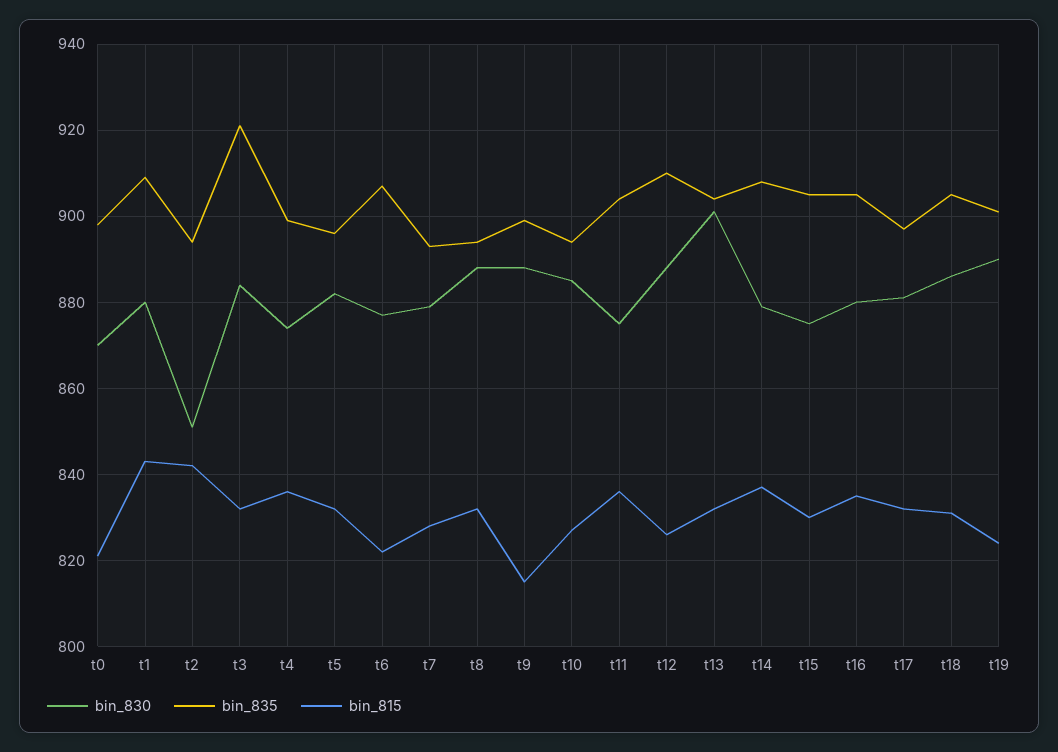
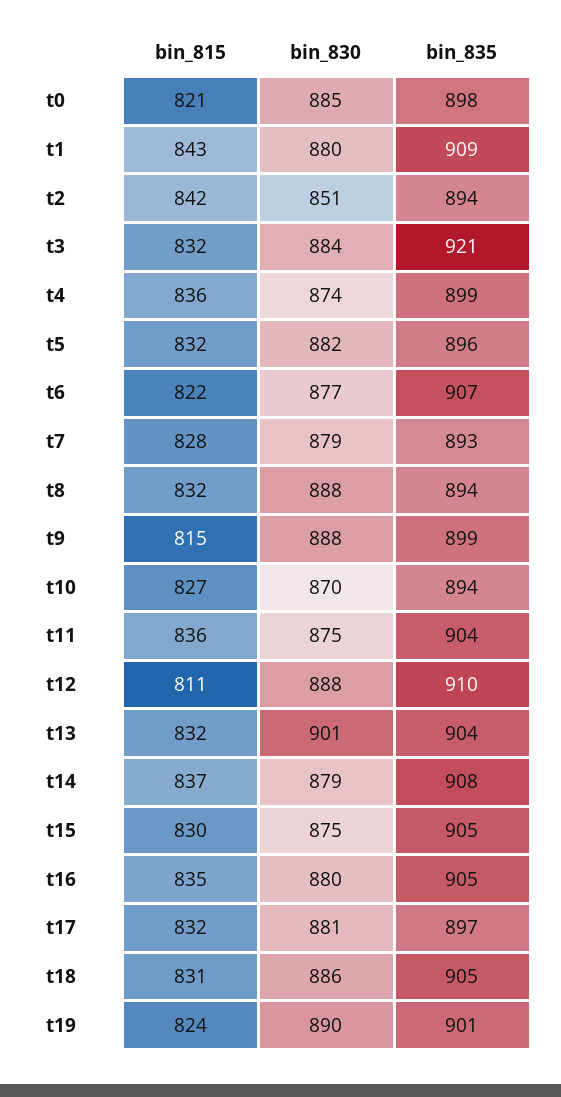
bin_830, t0: 870 -> 885
bin_830, t10: 885 -> 870
bin_815, t12: 825 -> 811

